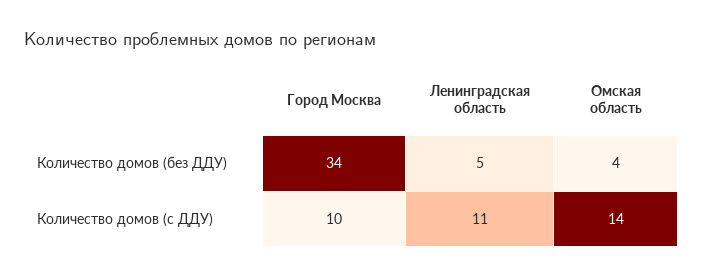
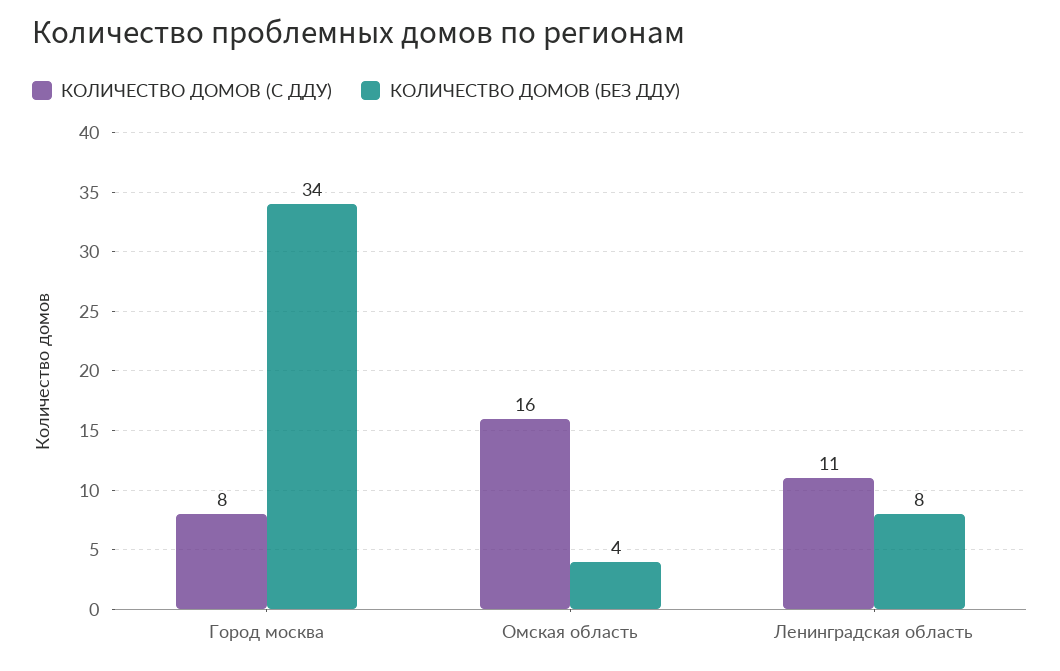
Количество домов (без ДДУ), Ленинградская область: 5 -> 8
Количество домов (с ДДУ), Город Москва: 10 -> 8
Количество домов (с ДДУ), Омская область: 14 -> 16

